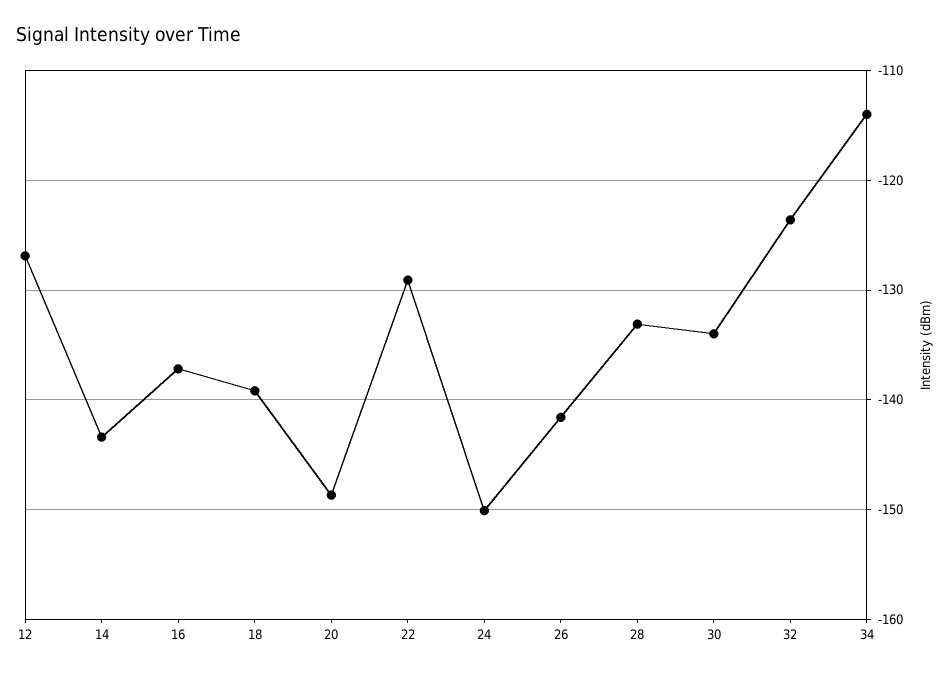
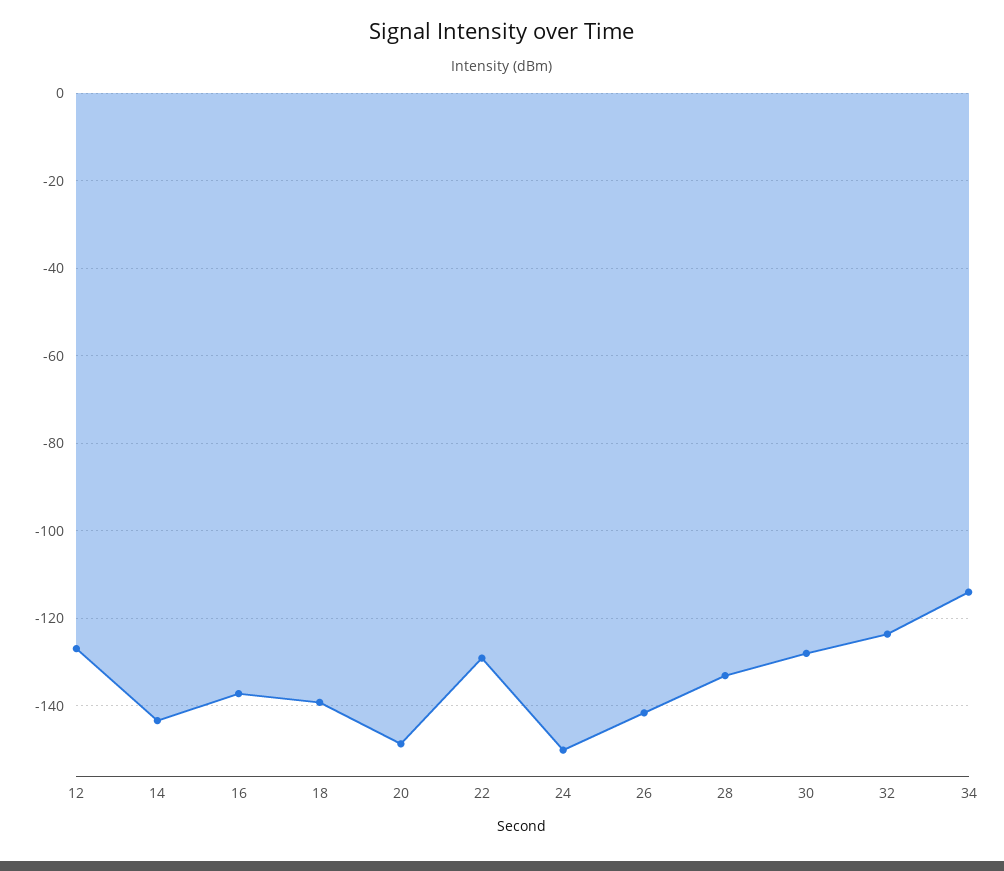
30: -134 -> -128

